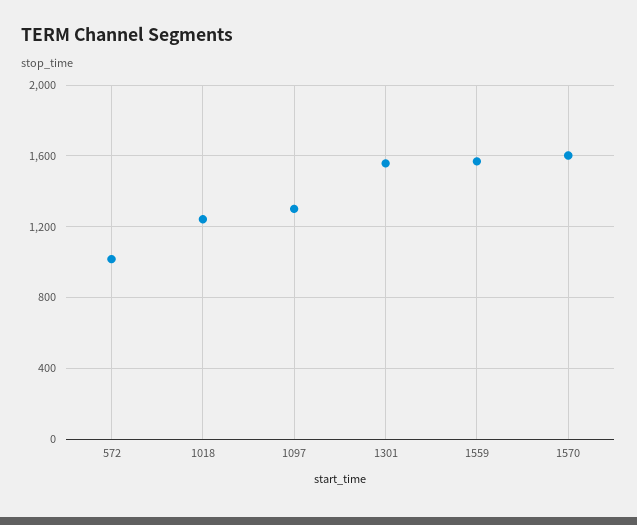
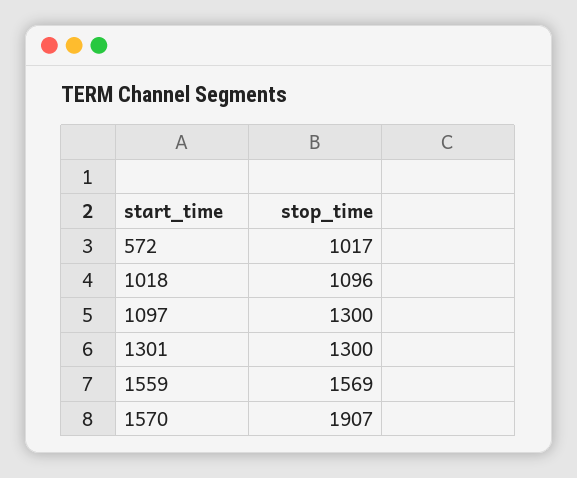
1018: 1250 -> 1096
1301: 1550 -> 1300
1570: 1600 -> 1907

